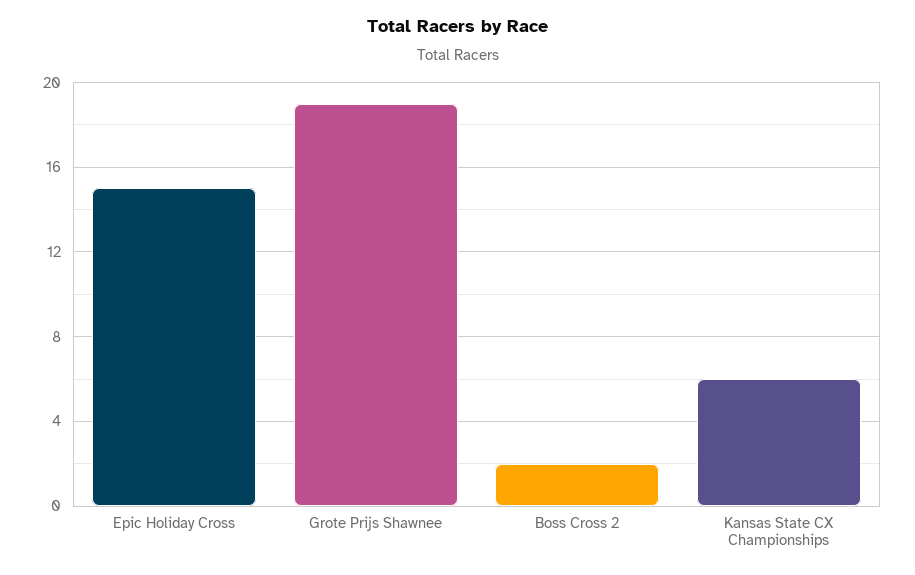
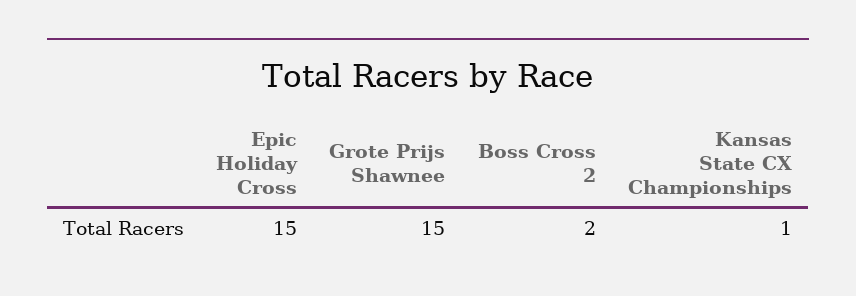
Grote Prijs Shawnee: 19 -> 15
Kansas State CX Championships: 6 -> 1

